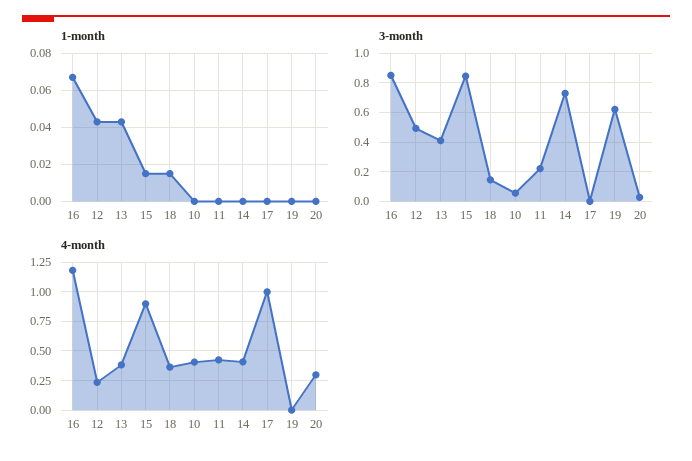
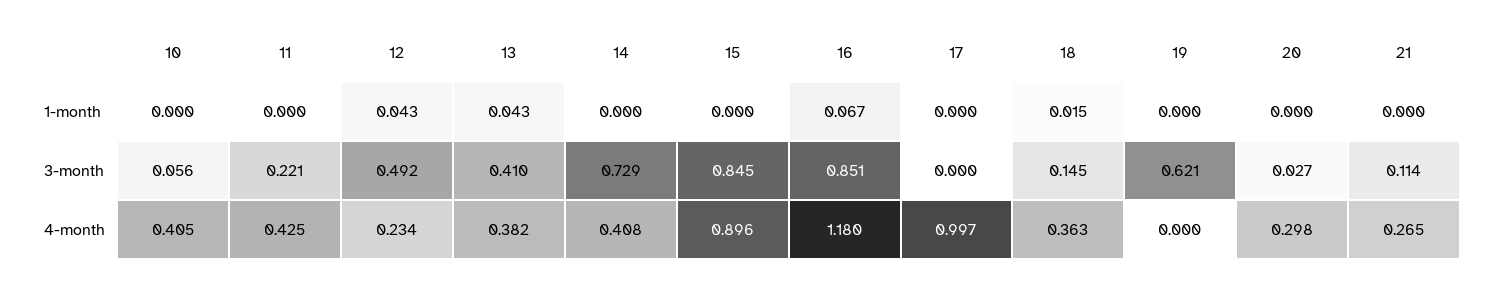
1-month, 15: 0.015 -> 0
1-month, 21: none -> 0
3-month, 21: none -> 0.114
4-month, 21: none -> 0.265

